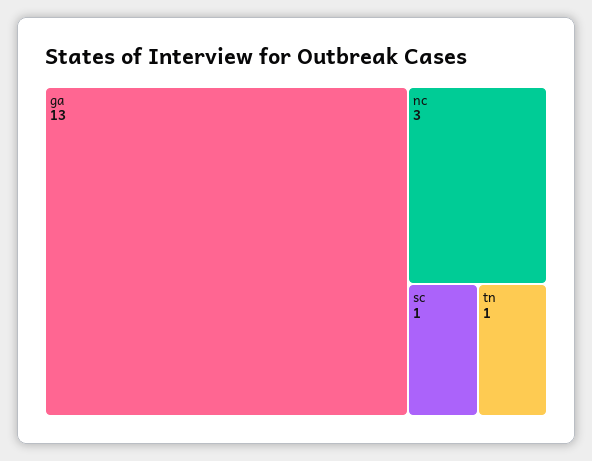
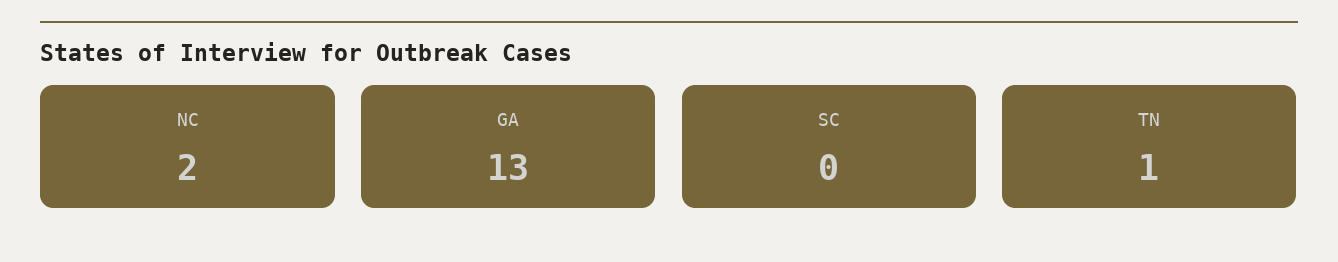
nc: 3 -> 2
sc: 1 -> 0

